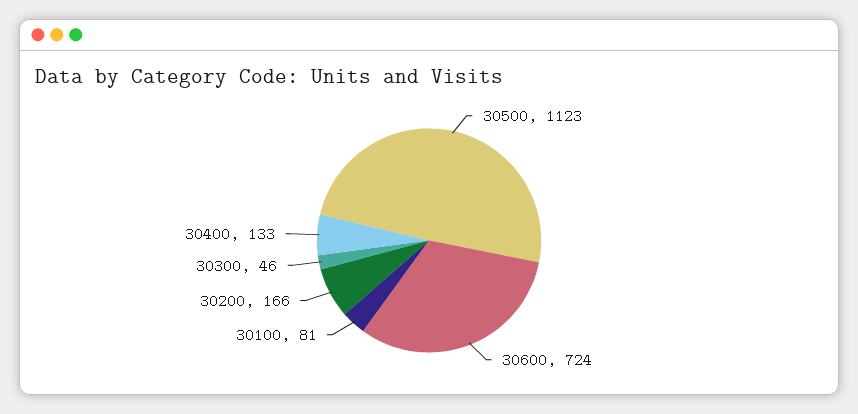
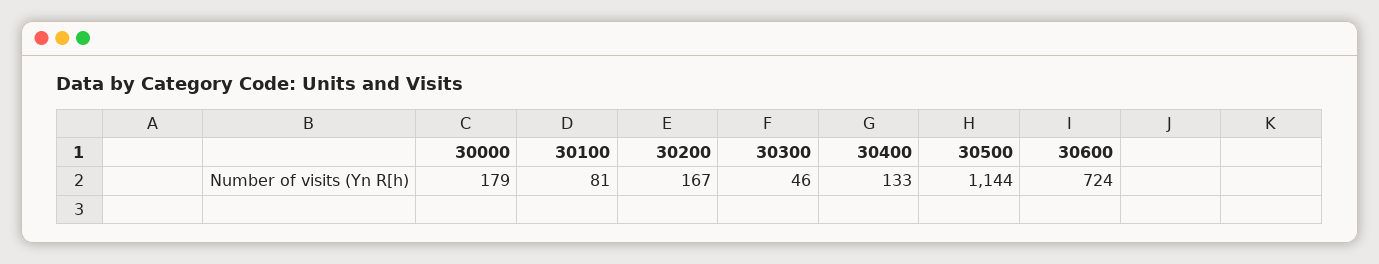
30500: 1123 -> 1144
30200: 166 -> 167
30000: none -> 179

